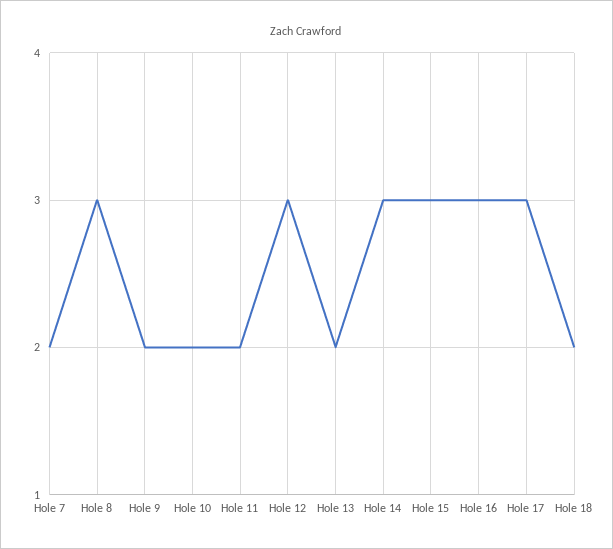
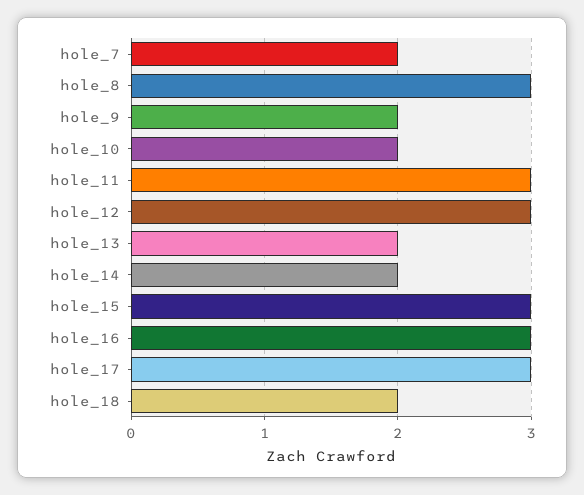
Hole 11: 2 -> 3
Hole 14: 3 -> 2

